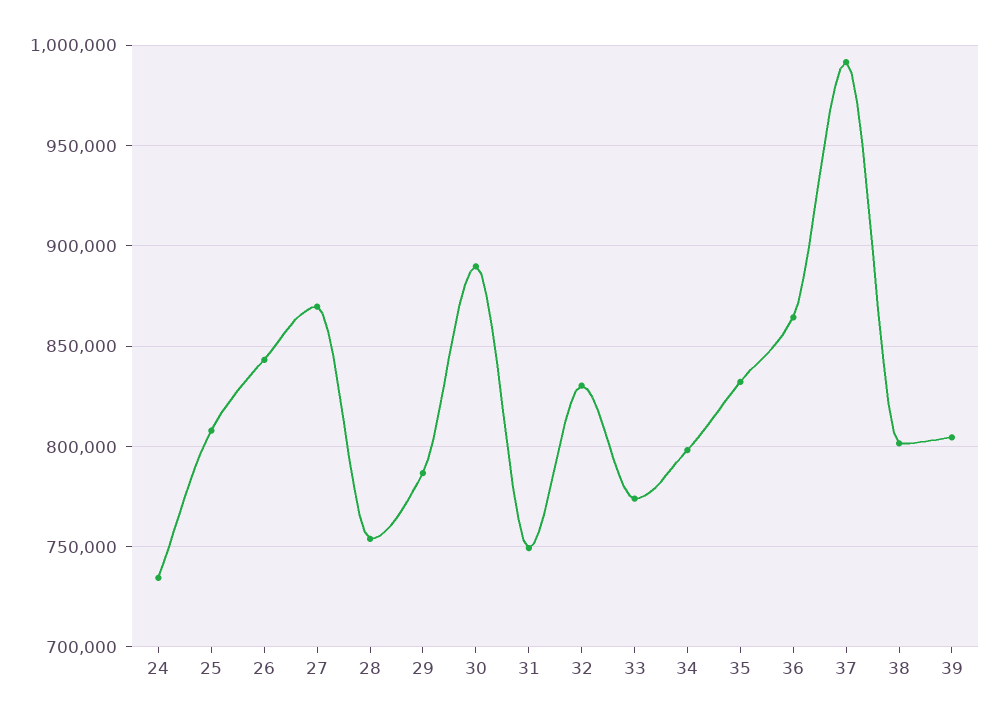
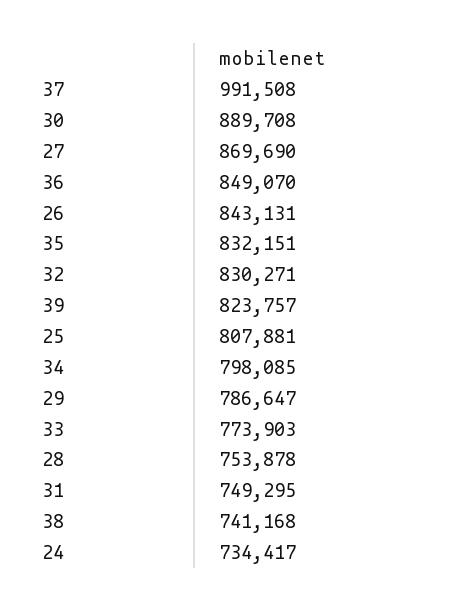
36: 865000 -> 849070
38: 800000 -> 741168
39: 805000 -> 823757

